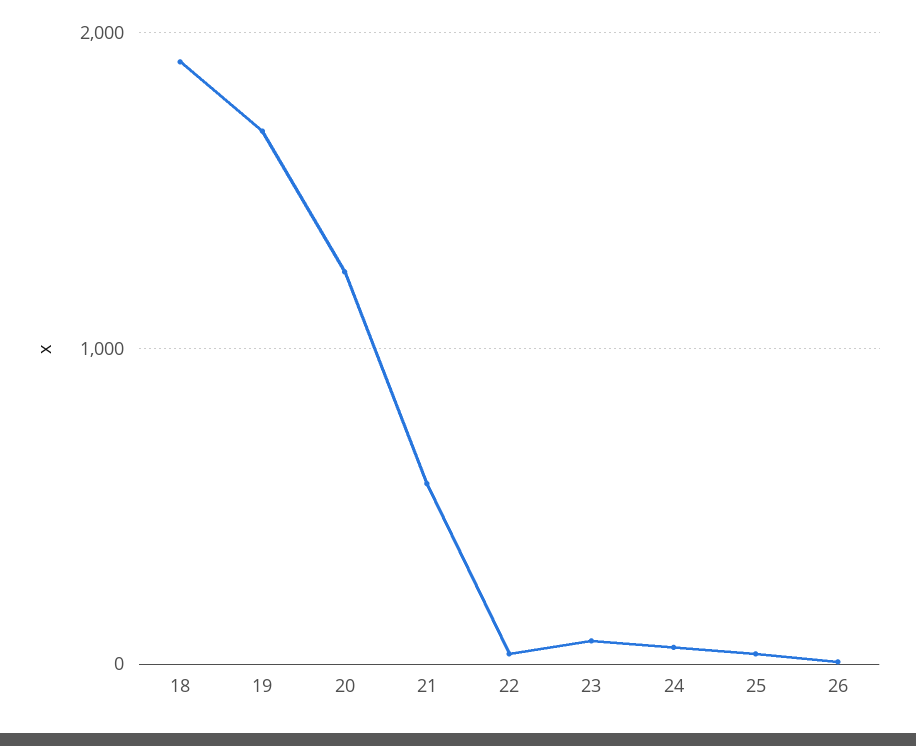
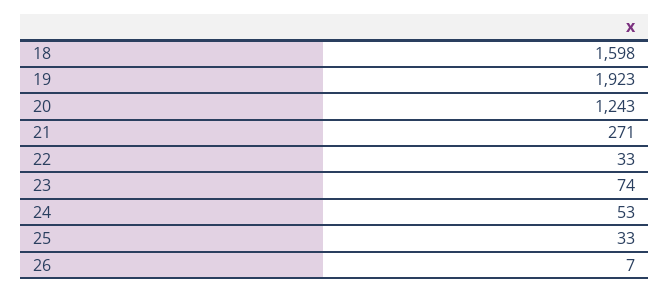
18: 1900 -> 1598
19: 1700 -> 1923
21: 600 -> 271

